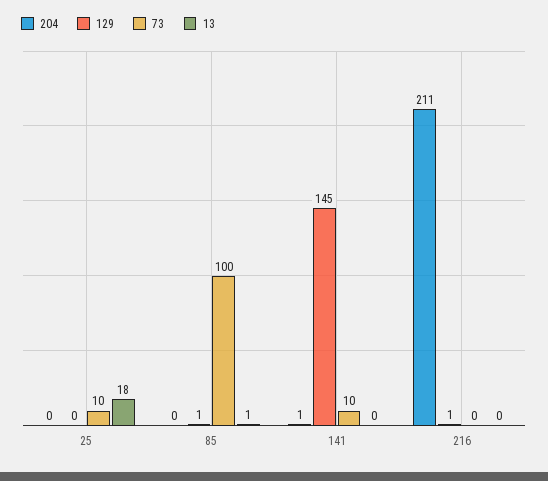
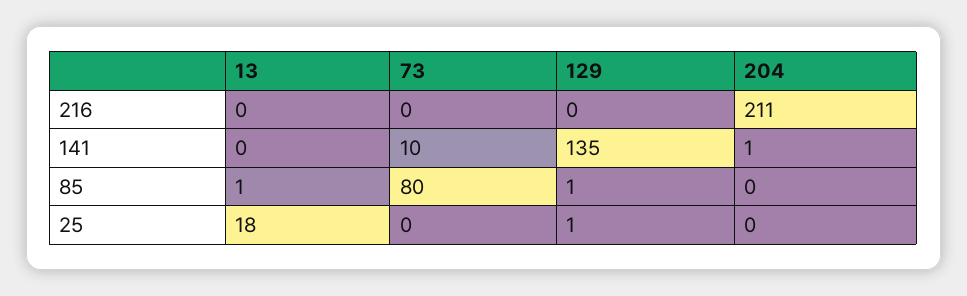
129, 25: 0 -> 1
73, 25: 10 -> 0
73, 85: 100 -> 80
129, 141: 145 -> 135
129, 216: 1 -> 0

